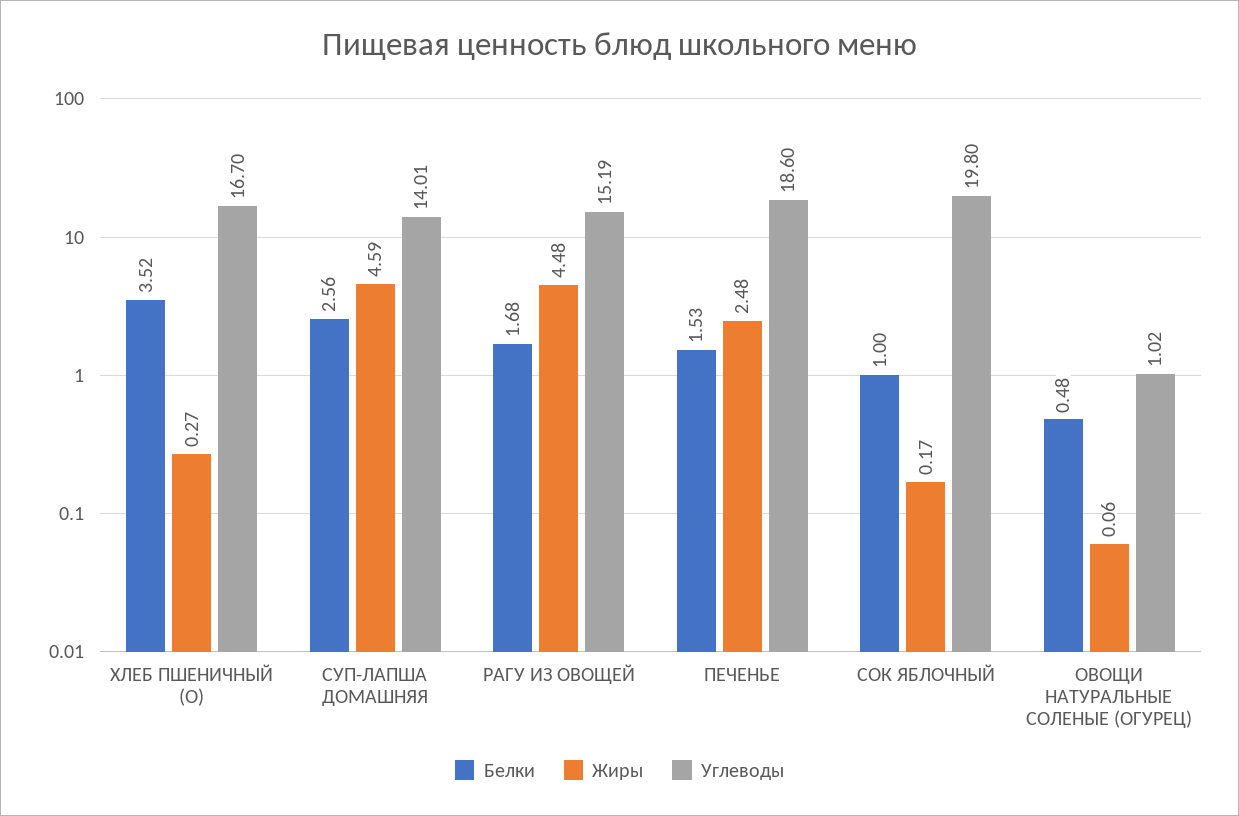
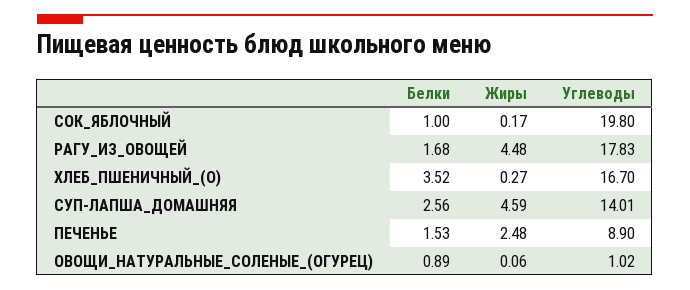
Углеводы, РАГУ ИЗ ОВОЩЕЙ: 15.19 -> 17.83
Углеводы, ПЕЧЕНЬЕ: 18.6 -> 8.9
Белки, ОВОЩИ НАТУРАЛЬНЫЕ СОЛЕНЫЕ (ОГУРЕЦ): 0.48 -> 0.89

